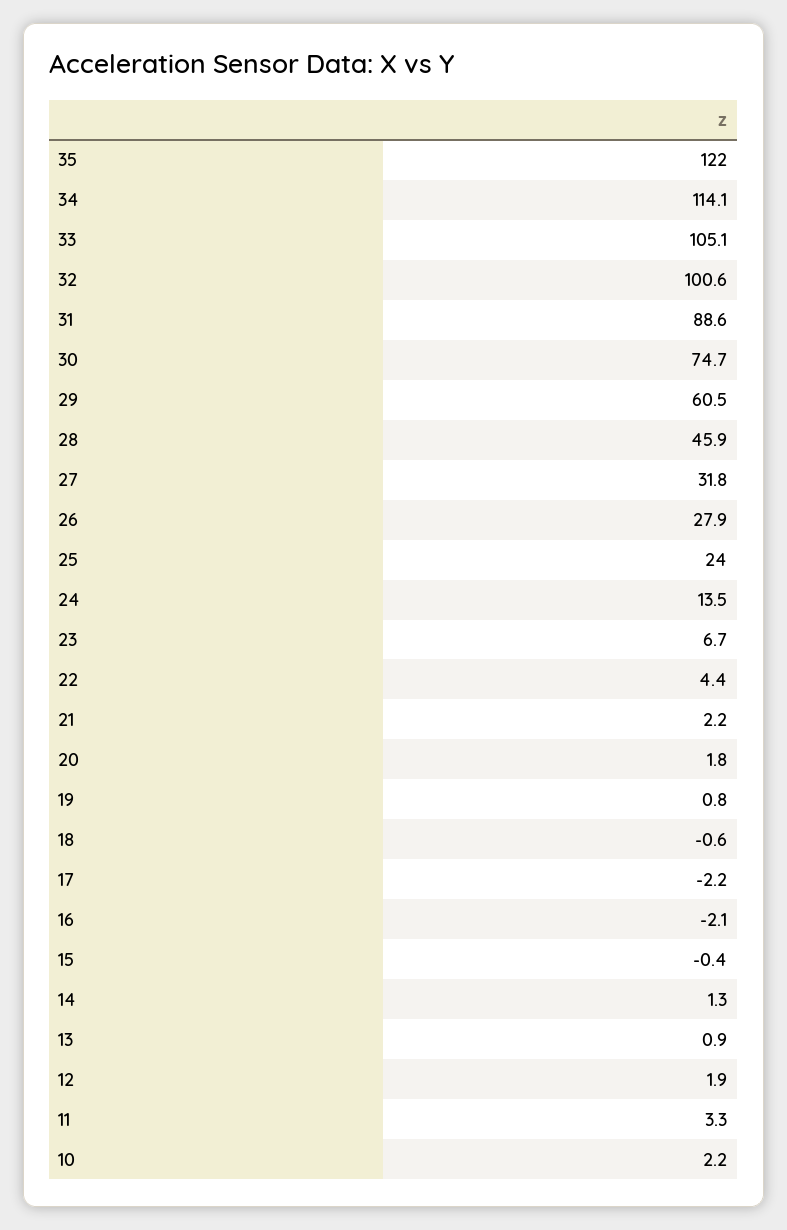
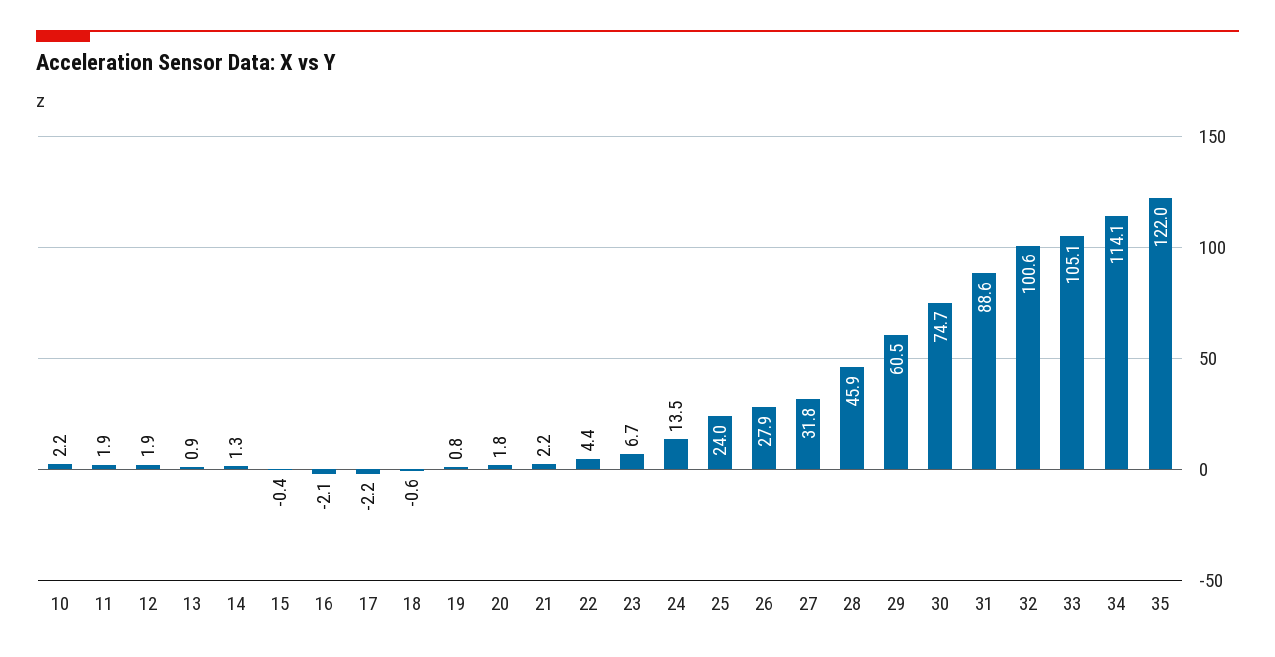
11: 3.3 -> 1.9

